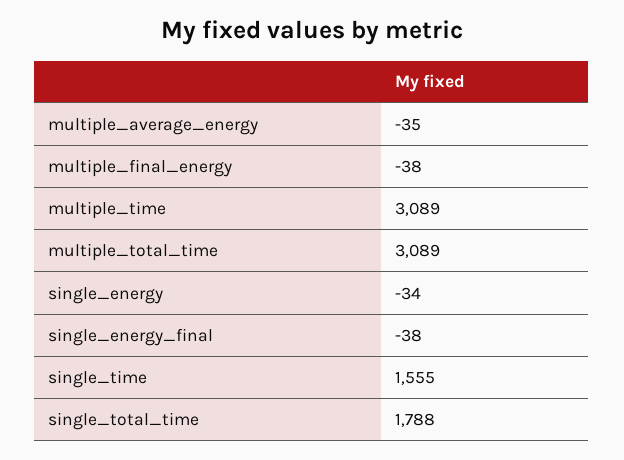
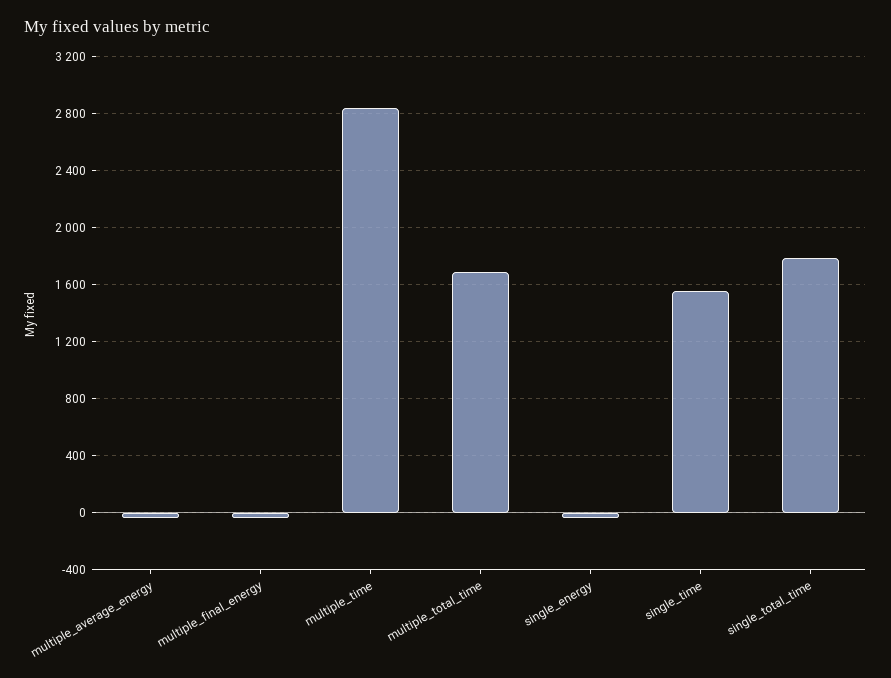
multiple_time: 3089 -> 2850
multiple_total_time: 3089 -> 1700
single_energy_final: -38 -> none

